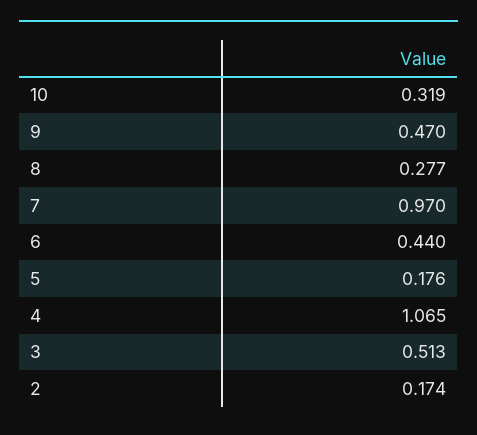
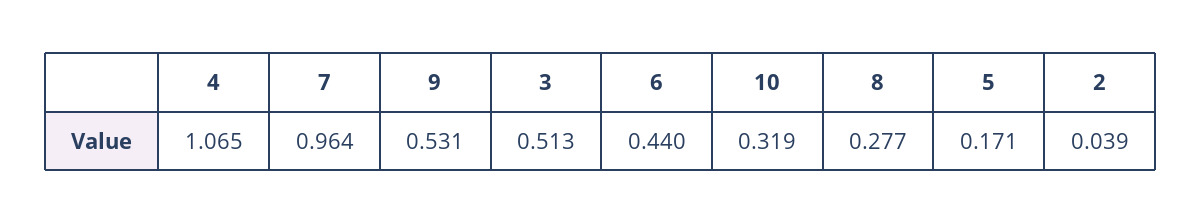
9: 0.47 -> 0.531
7: 0.97 -> 0.964
5: 0.176 -> 0.171
2: 0.174 -> 0.039

